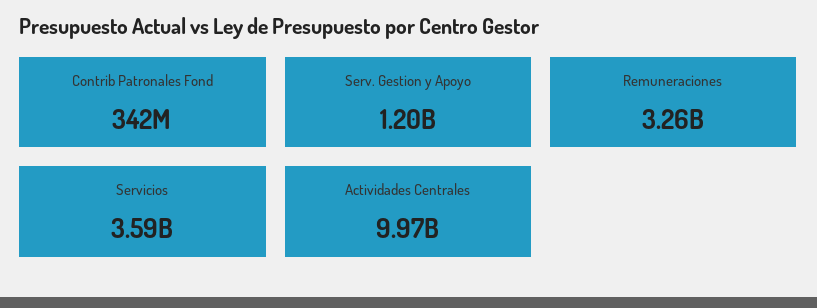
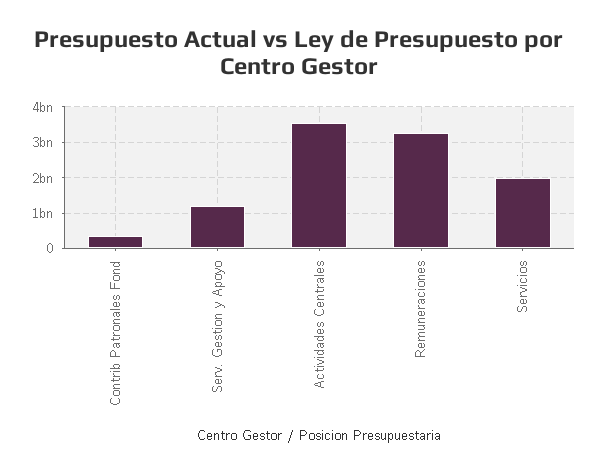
Servicios: 3590000000 -> 2000000000
Actividades Centrales: 9970000000 -> 3600000000

